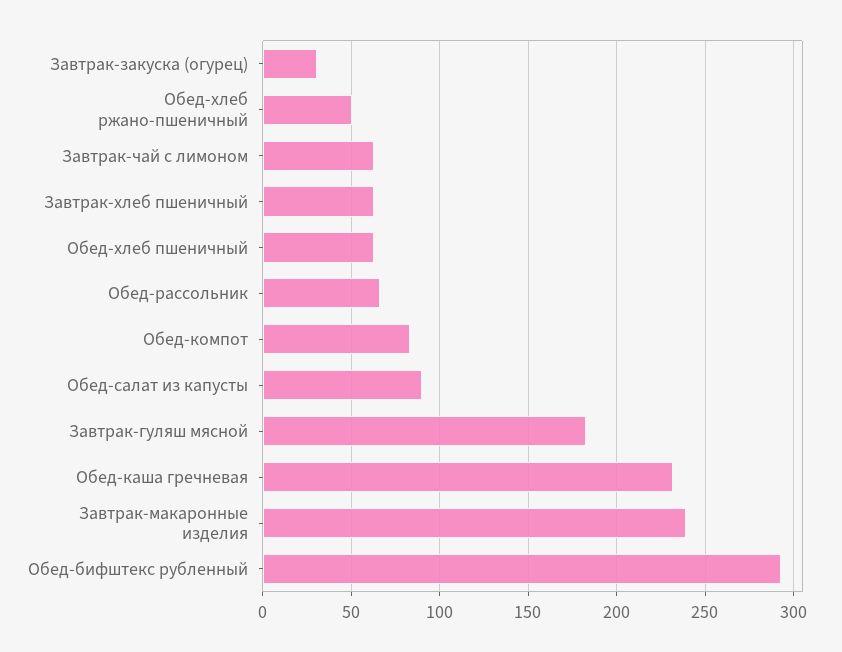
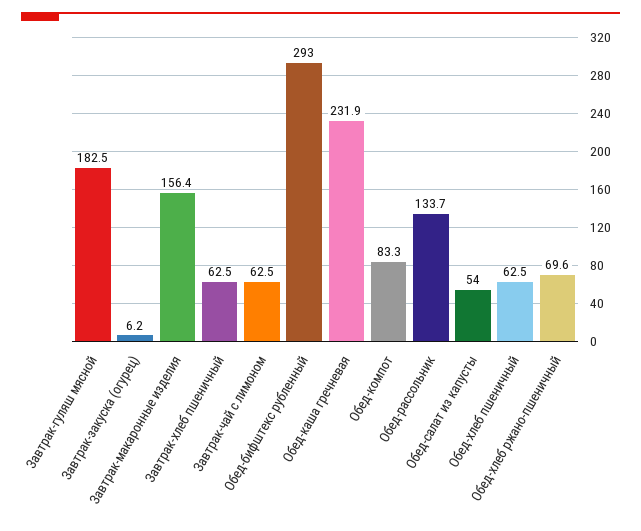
Завтрак-закуска (огурец): 30 -> 6.2
Обед-хлеб ржано-пшеничный: 50 -> 69.6
Обед-рассольник: 65 -> 133.7
Обед-салат из капусты: 90 -> 54
Завтрак-макаронные изделия: 240 -> 156.4

